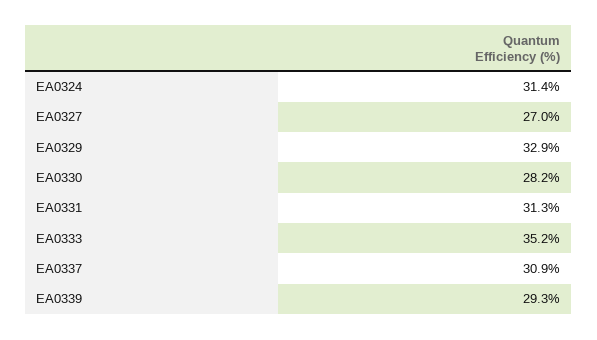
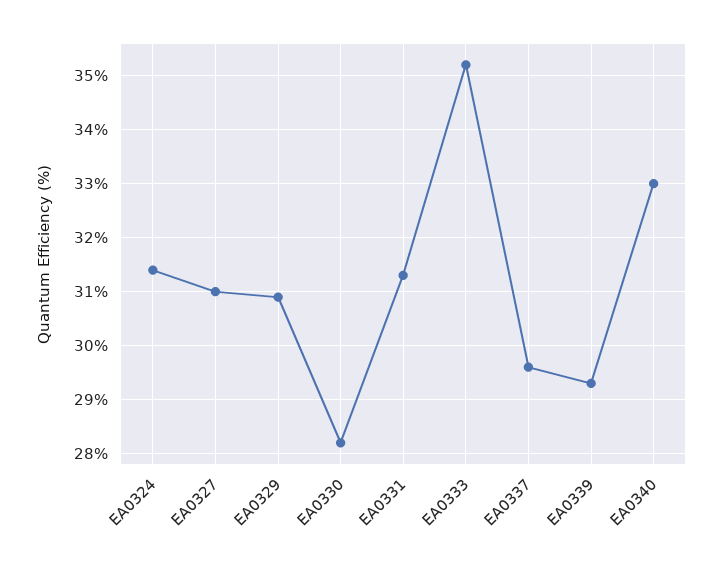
EA0327: 27 -> 31
EA0329: 32.9 -> 31
EA0337: 30.9 -> 29.5
EA0340: none -> 33

